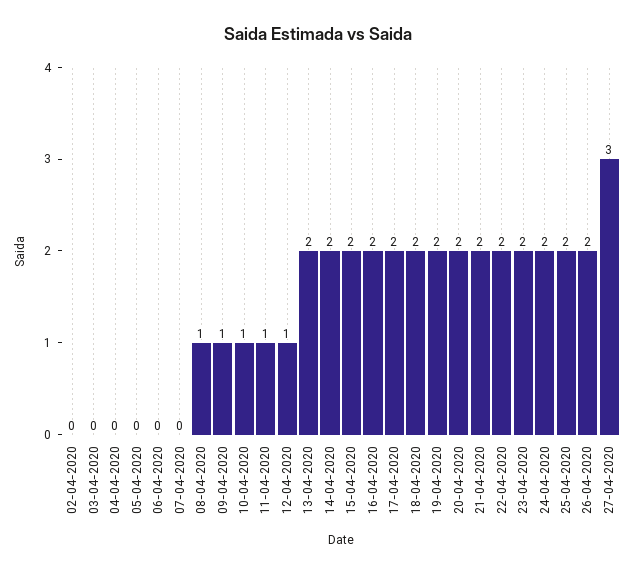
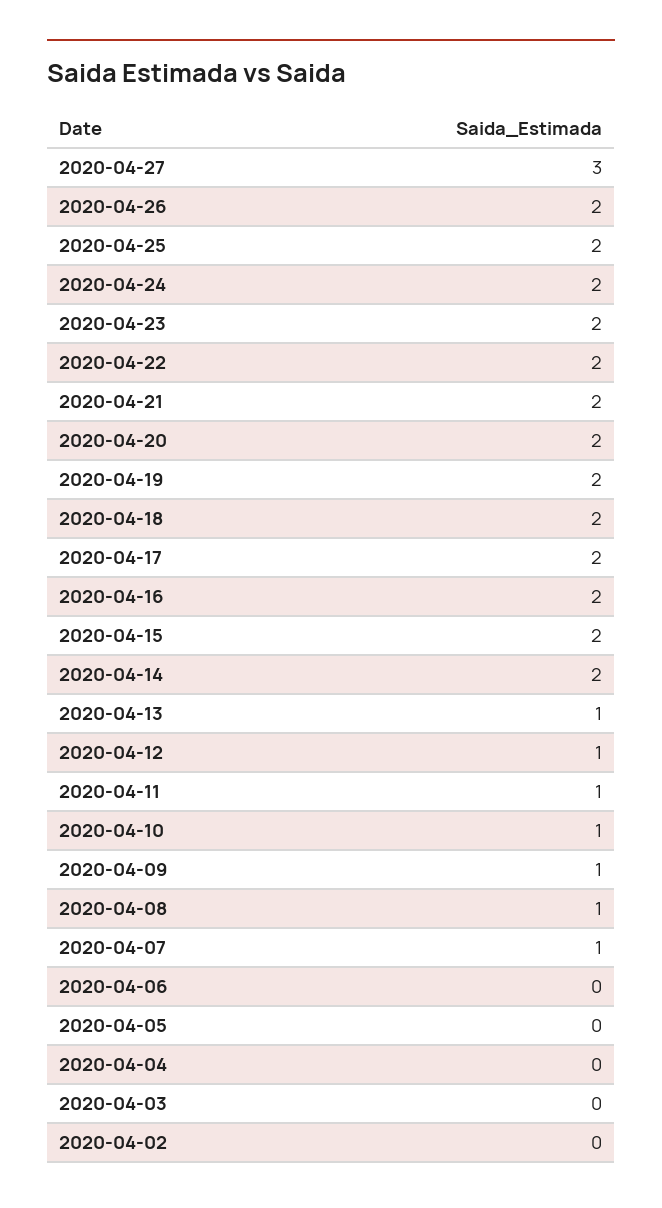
07-04-2020: 0 -> 1
13-04-2020: 2 -> 1

